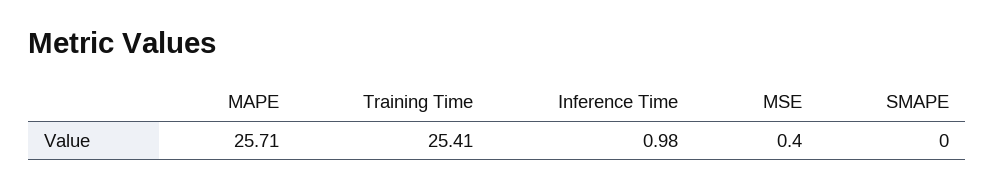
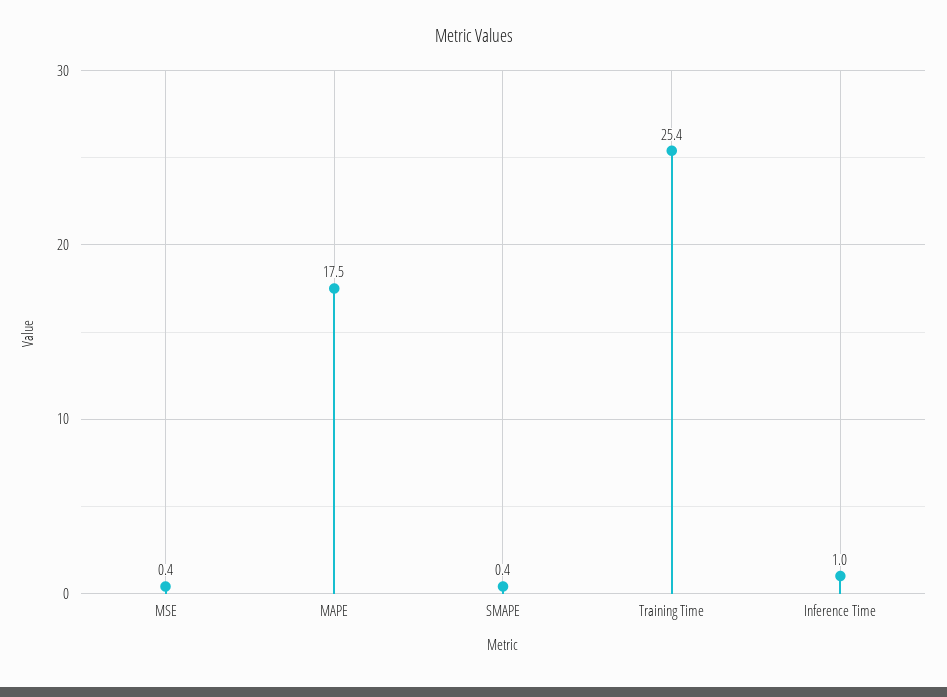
MAPE: 25.71 -> 17.5
SMAPE: 0 -> 0.4

